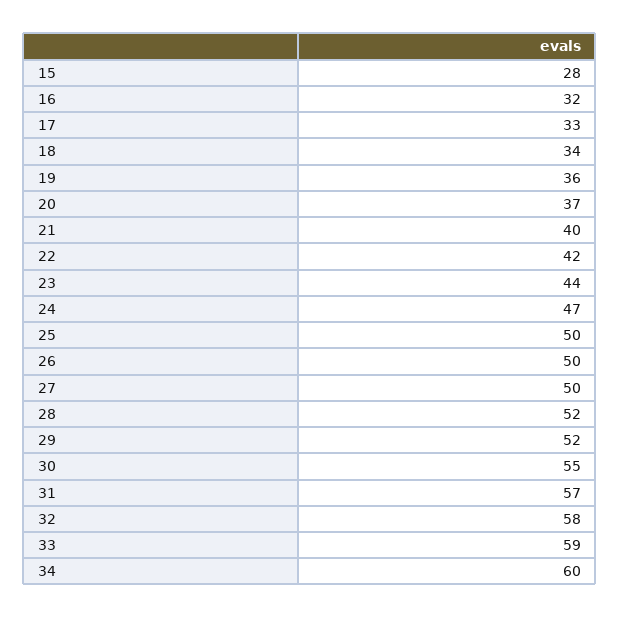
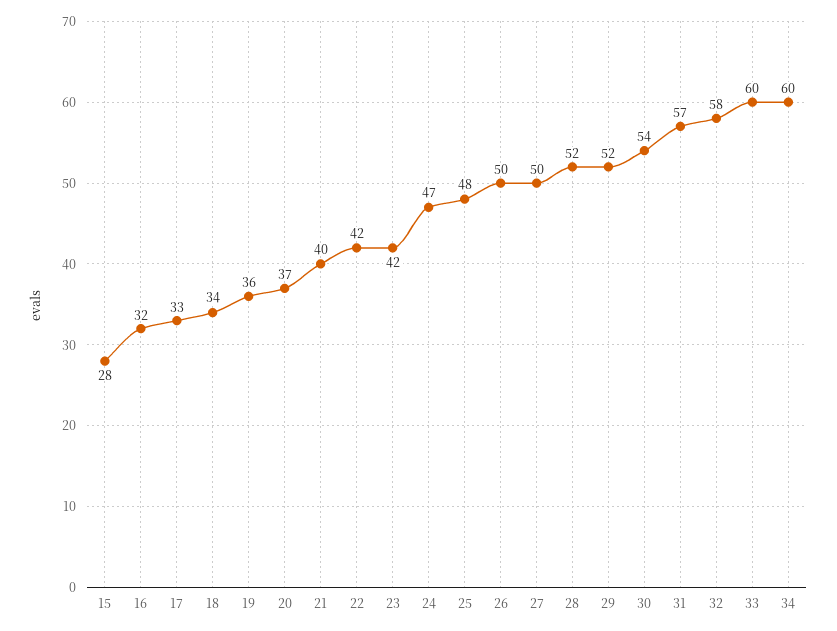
23: 44 -> 42
25: 50 -> 48
30: 55 -> 54
33: 59 -> 60

